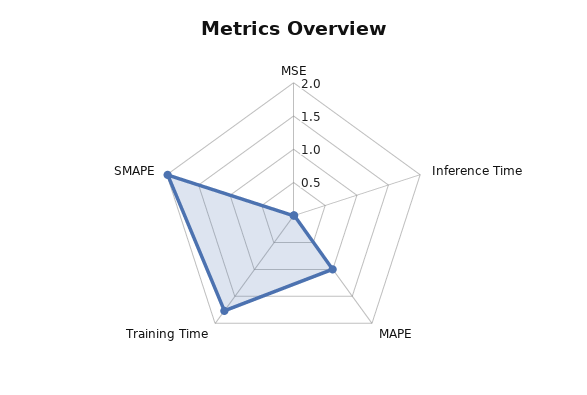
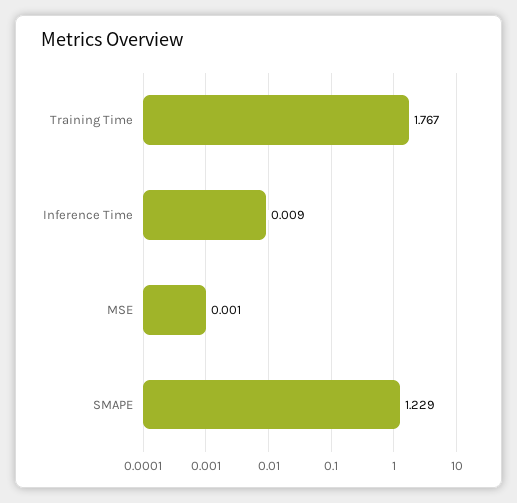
MAPE: 1 -> none
SMAPE: 2 -> 1.229

